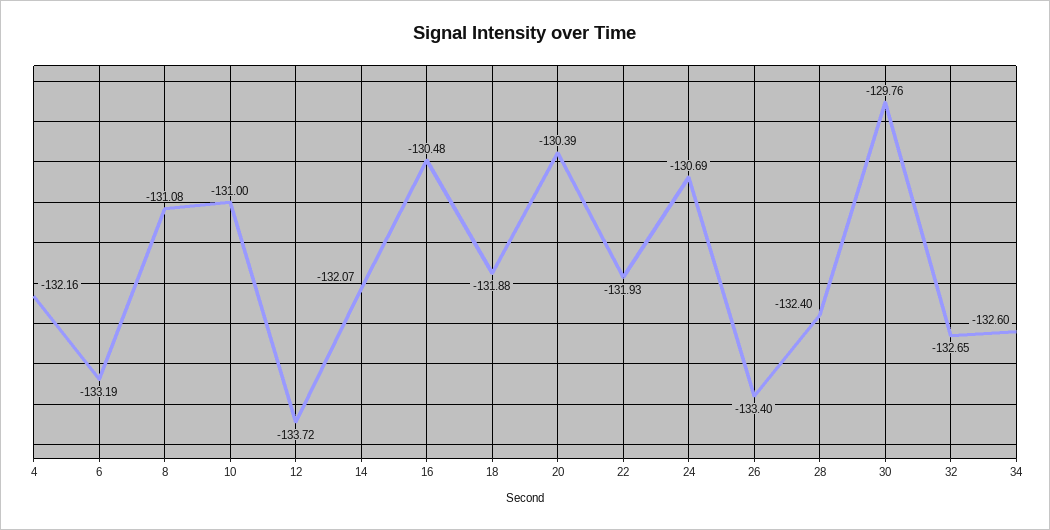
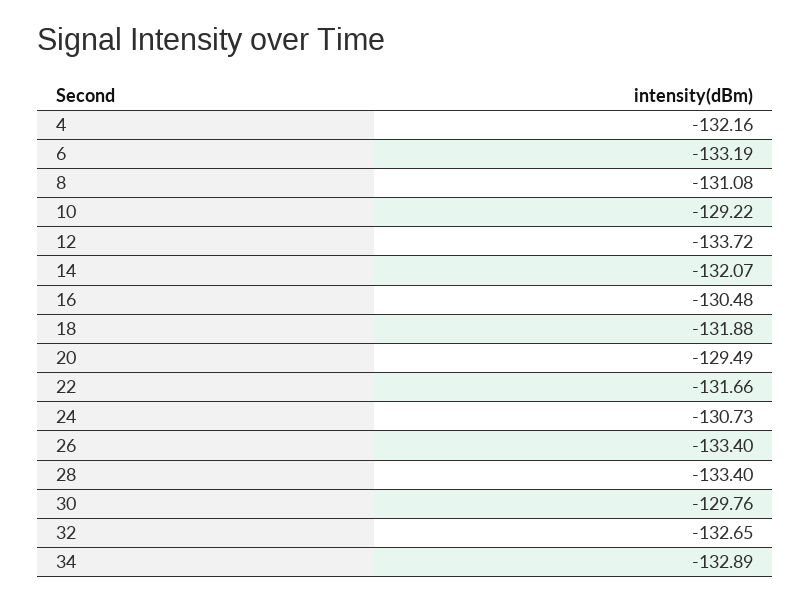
10: -131 -> -129.22
20: -130.39 -> -129.49
22: -131.93 -> -131.66
24: -130.69 -> -130.73
28: -132.4 -> -133.4
34: -132.6 -> -132.89

